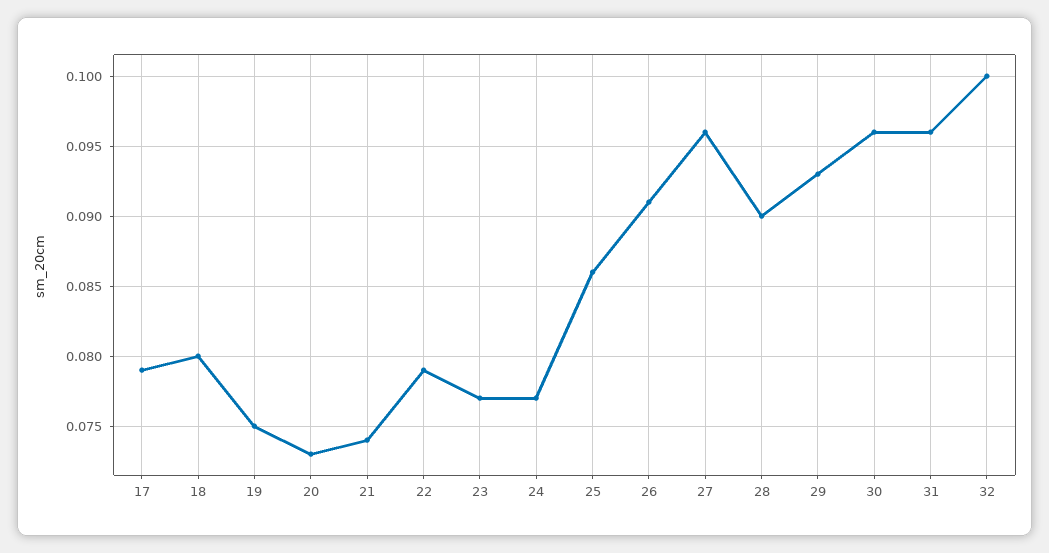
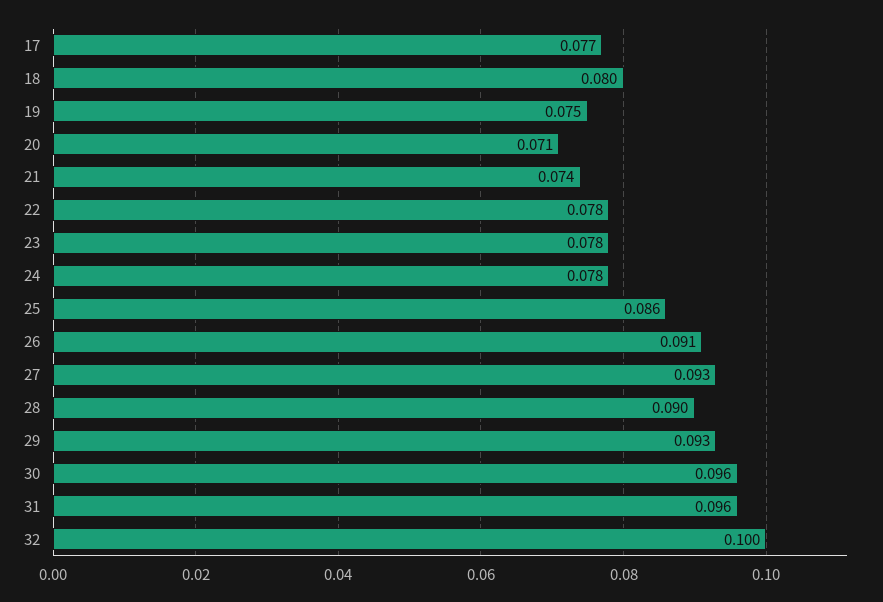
17: 0.079 -> 0.077
20: 0.073 -> 0.071
22: 0.079 -> 0.078
23: 0.077 -> 0.078
24: 0.077 -> 0.078
27: 0.096 -> 0.093

